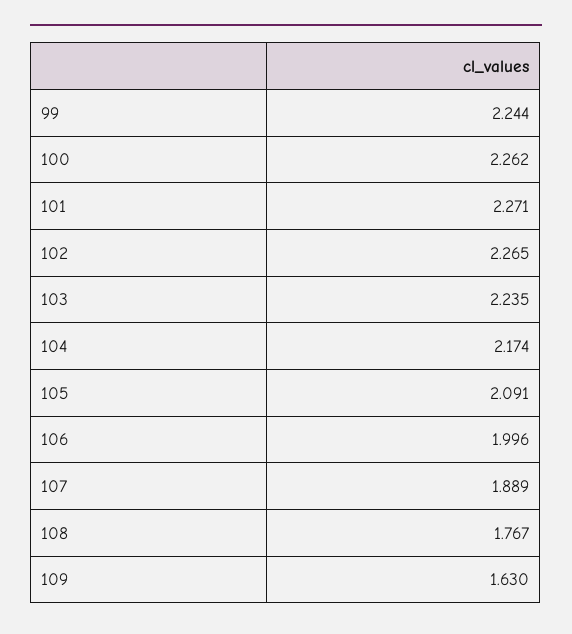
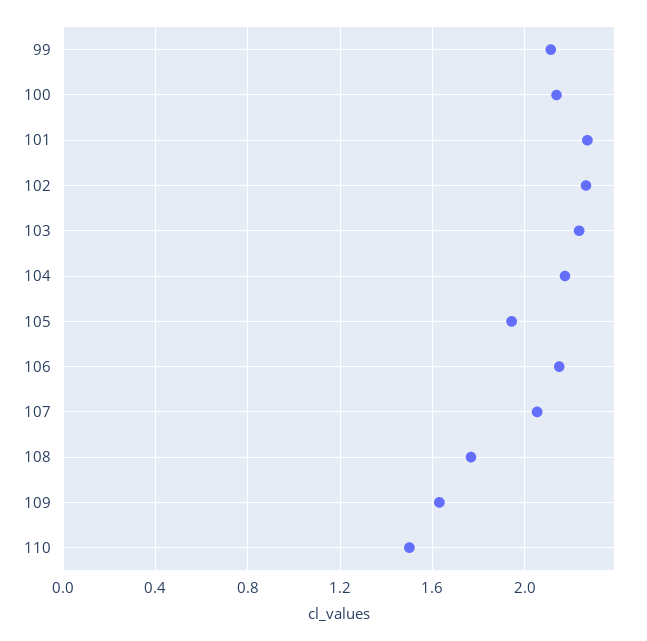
99: 2.244 -> 2.1
100: 2.262 -> 2.15
105: 2.091 -> 1.95
106: 1.996 -> 2.15
107: 1.889 -> 2.05
110: none -> 1.5

